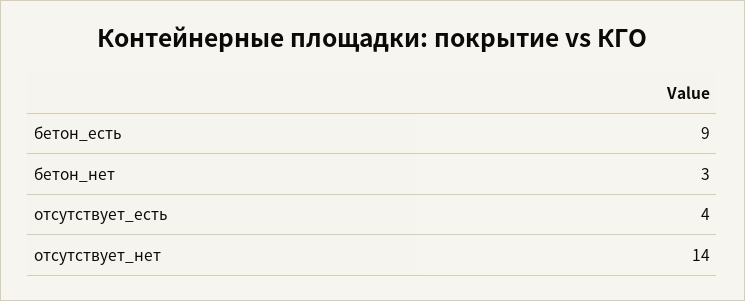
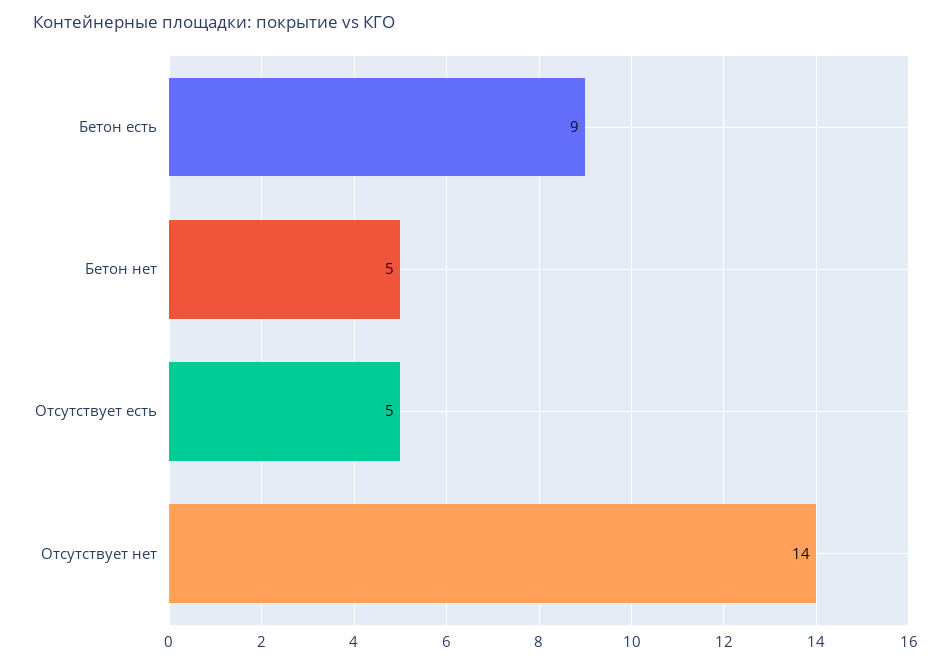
бетон_нет: 3 -> 5
отсутствует_есть: 4 -> 5

